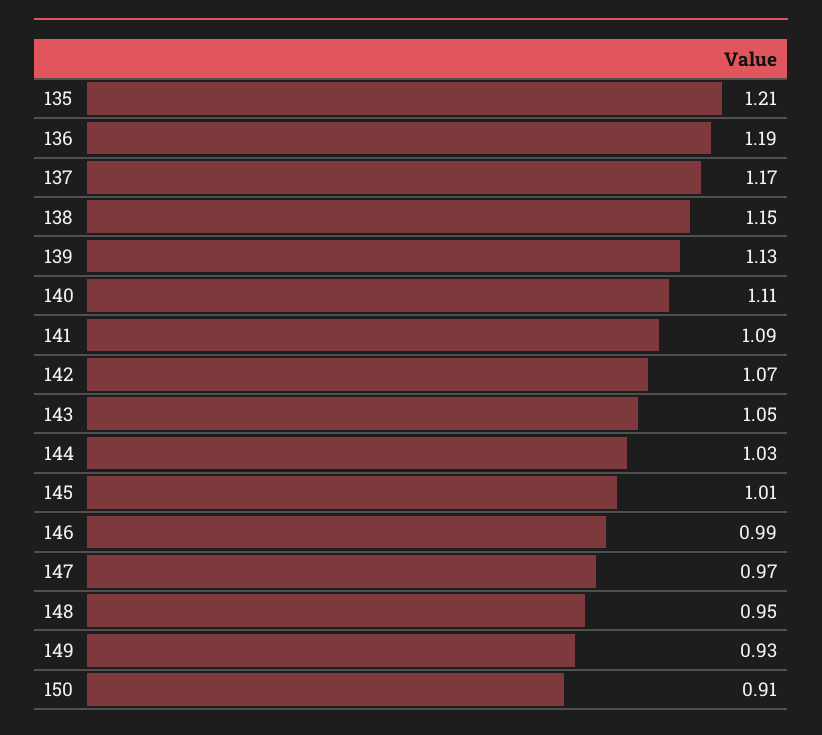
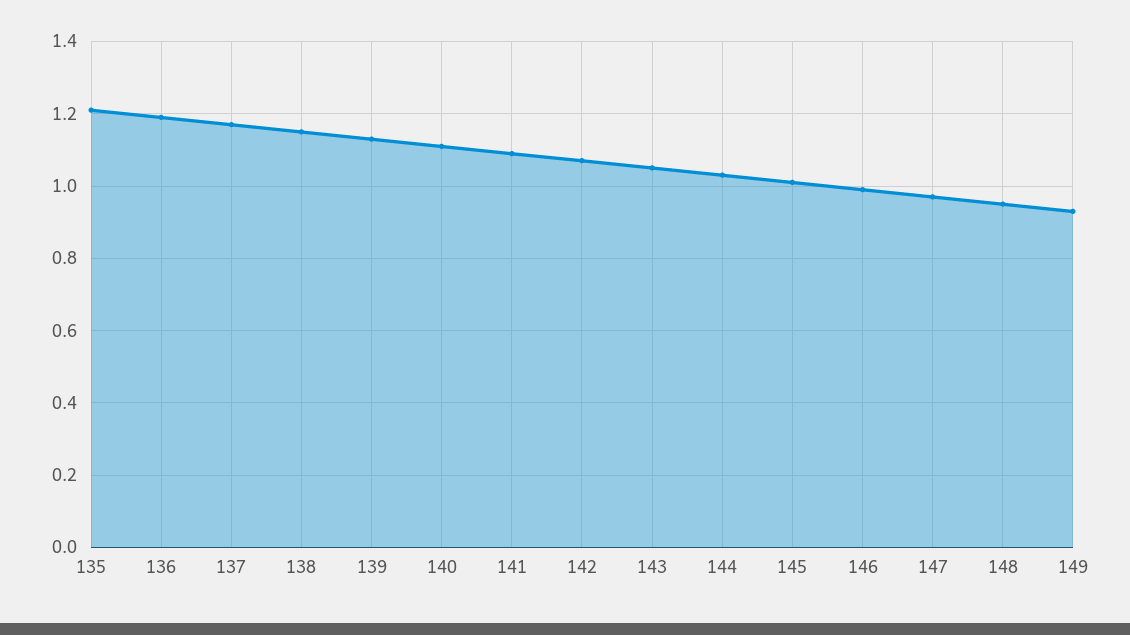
150: 0.91 -> none

